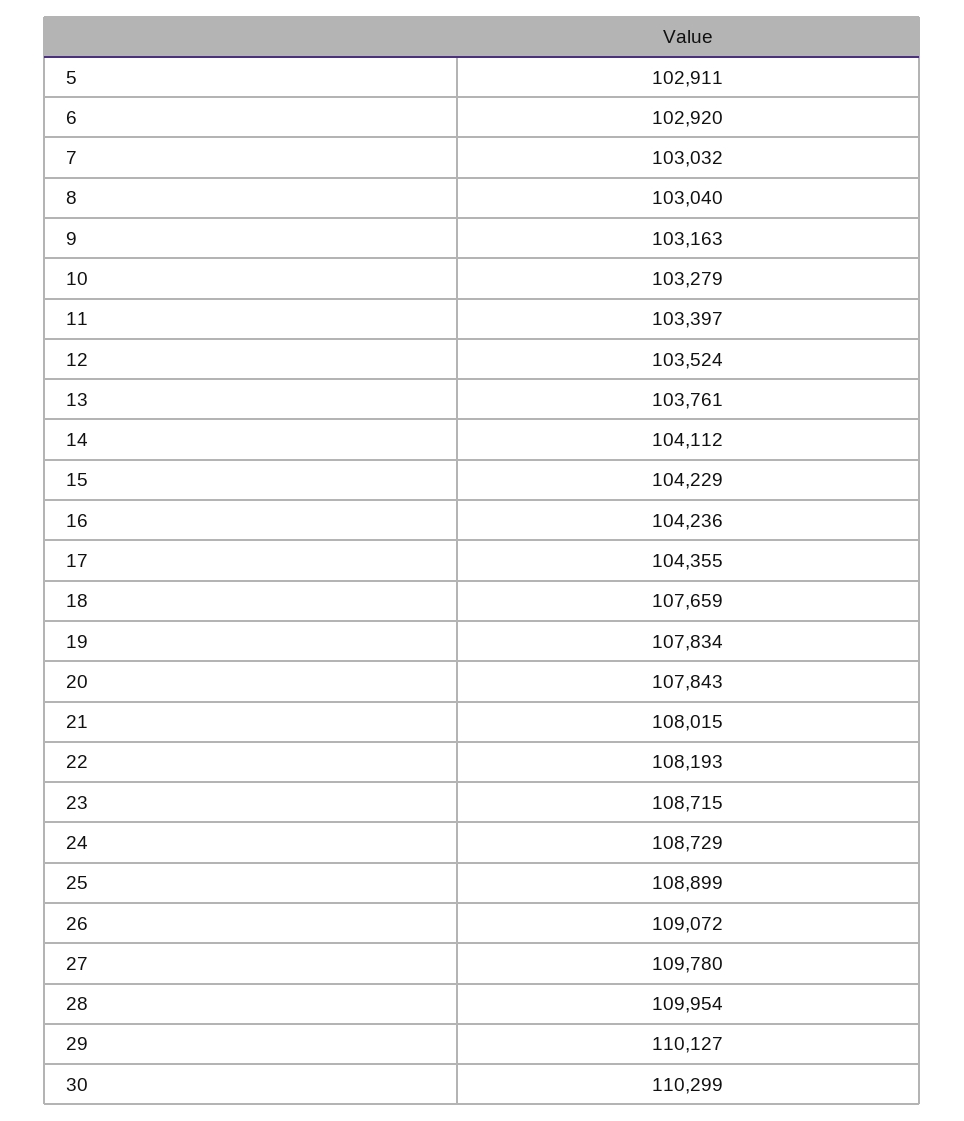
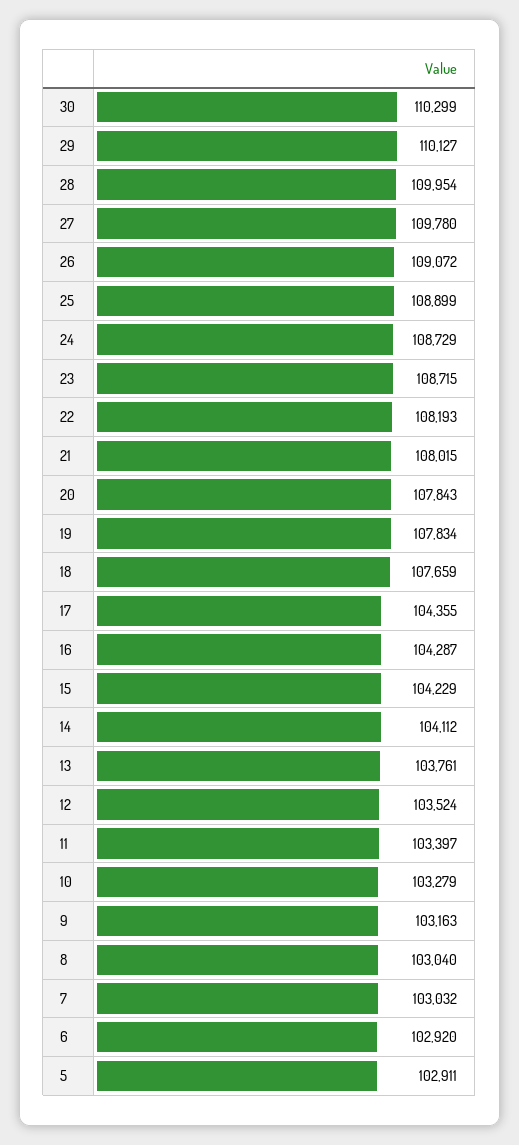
16: 104236 -> 104287

